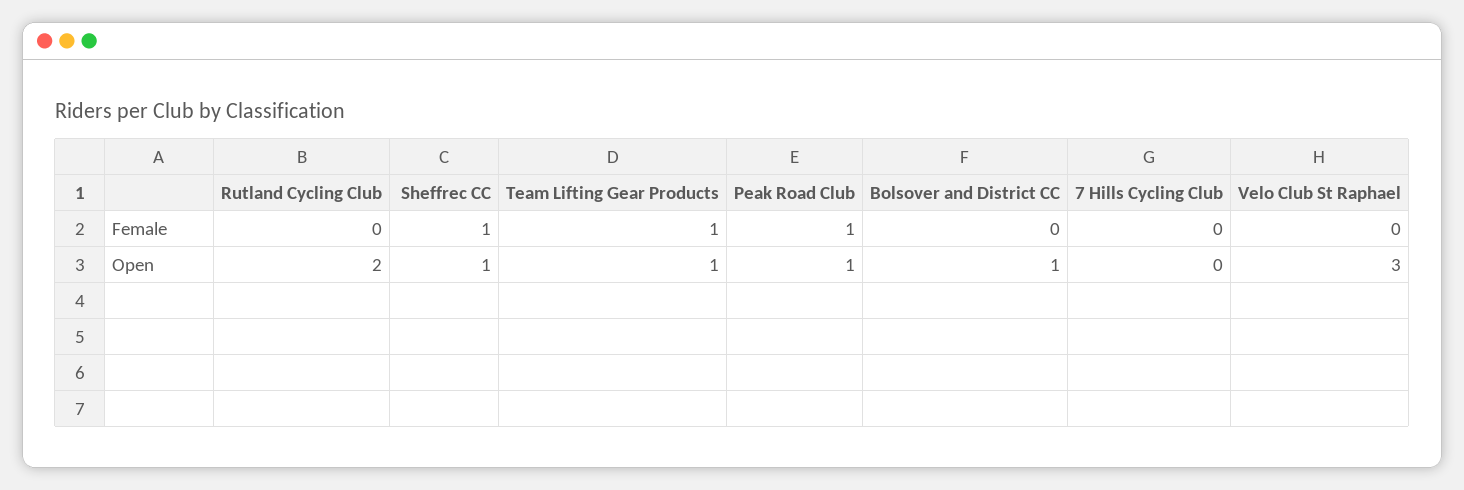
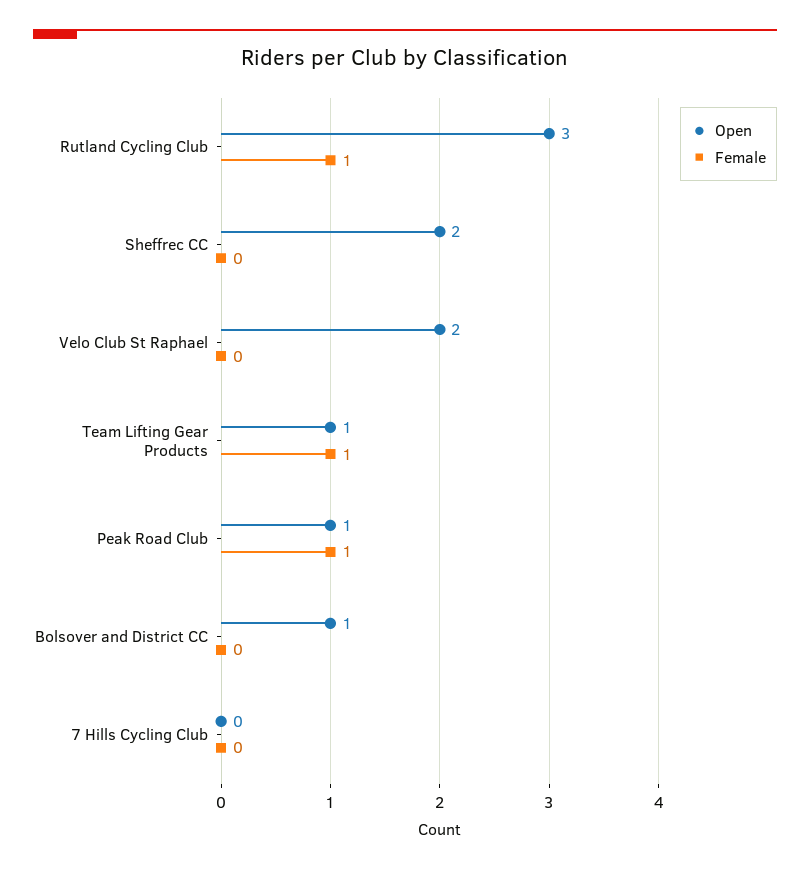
Female, Rutland Cycling Club: 0 -> 1
Female, Sheffrec CC: 1 -> 0
Open, Rutland Cycling Club: 2 -> 3
Open, Sheffrec CC: 1 -> 2
Open, Velo Club St Raphael: 3 -> 2

